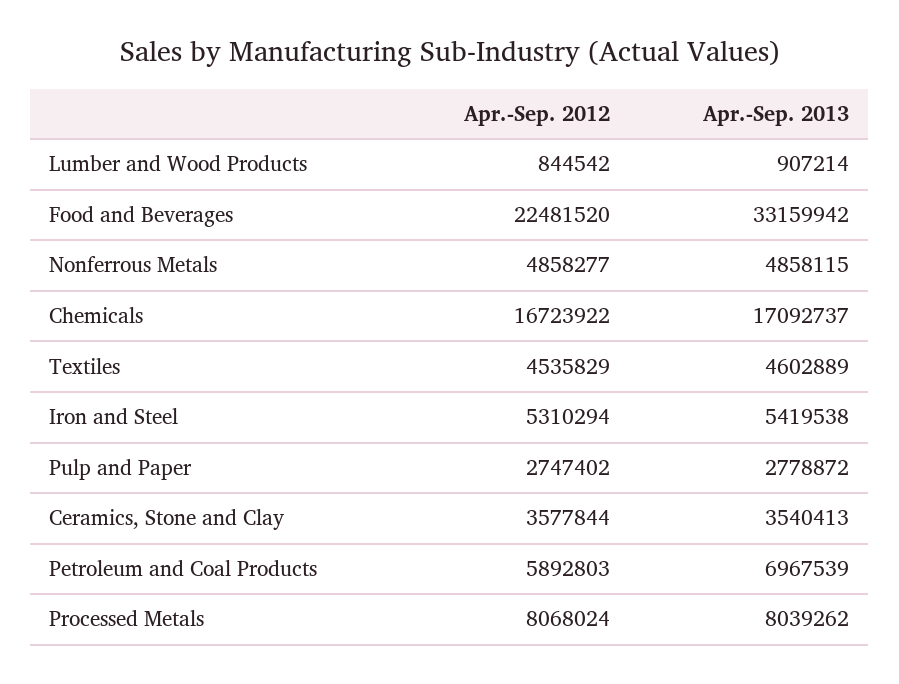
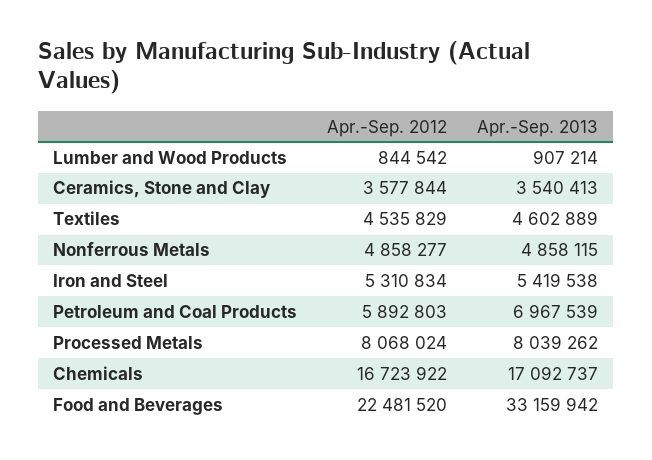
Apr.-Sep. 2012, Iron and Steel: 5310294 -> 5310834
Apr.-Sep. 2012, Pulp and Paper: 2747402 -> none
Apr.-Sep. 2013, Pulp and Paper: 2778872 -> none

